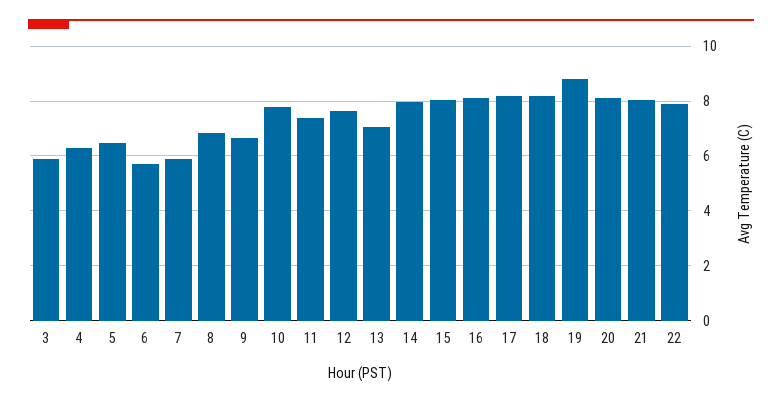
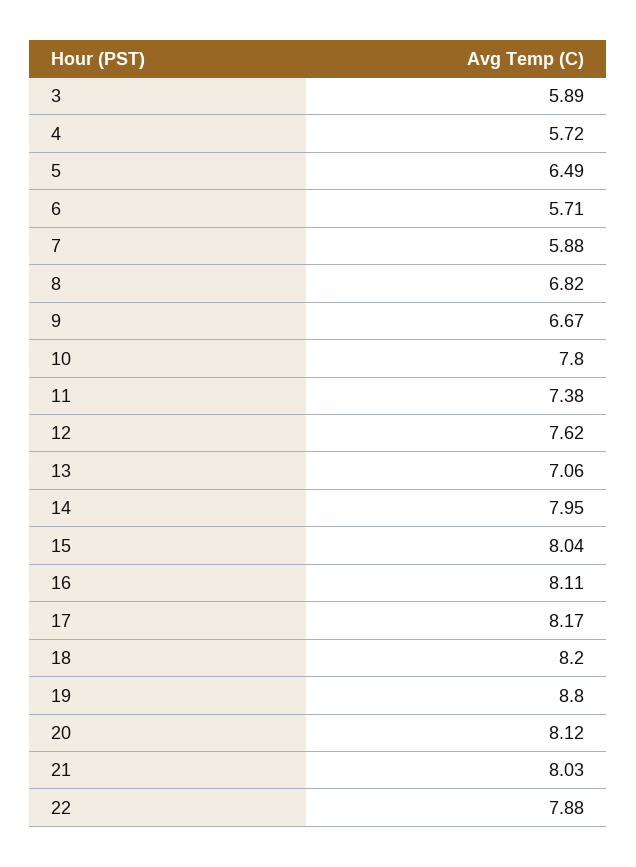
4: 6.25 -> 5.72

